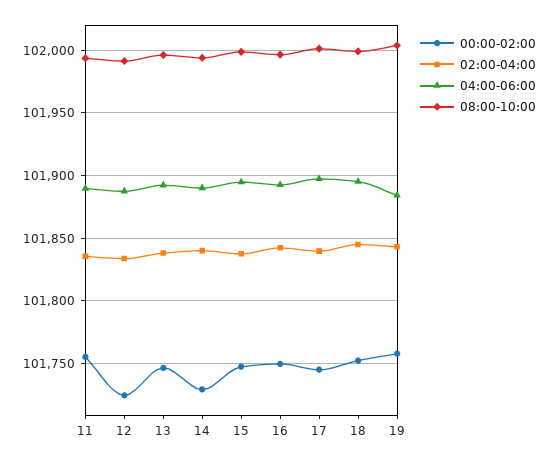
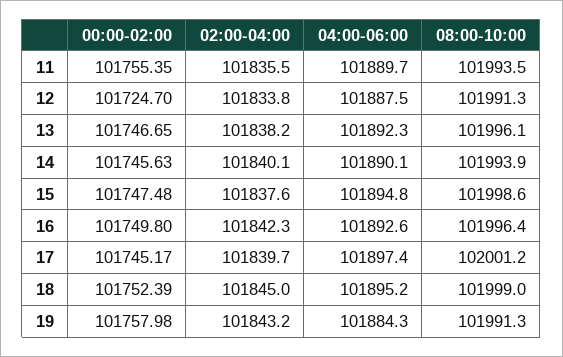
00:00-02:00, 14: 101730 -> 101745.63
08:00-10:00, 19: 102005 -> 101991.3

